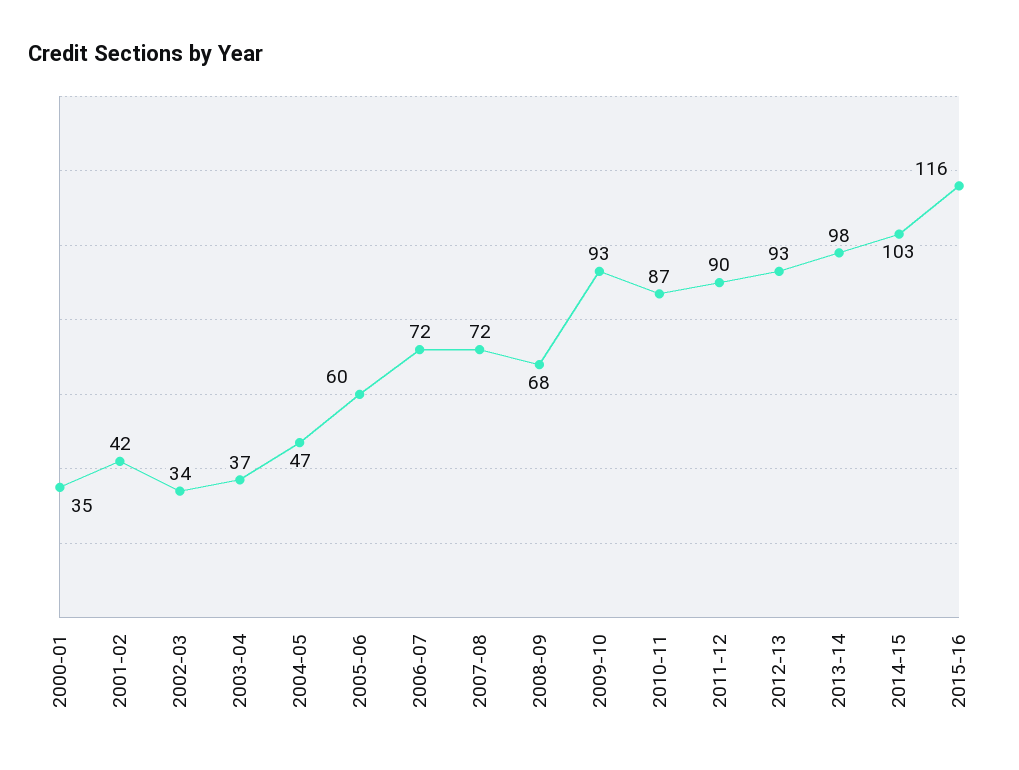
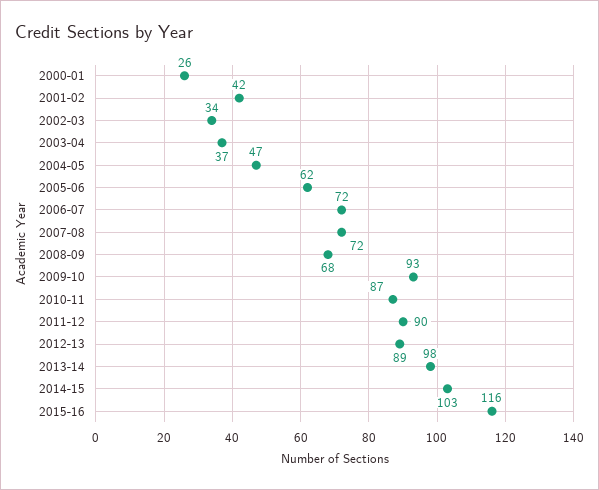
2000-01: 35 -> 26
2005-06: 60 -> 62
2012-13: 93 -> 89

